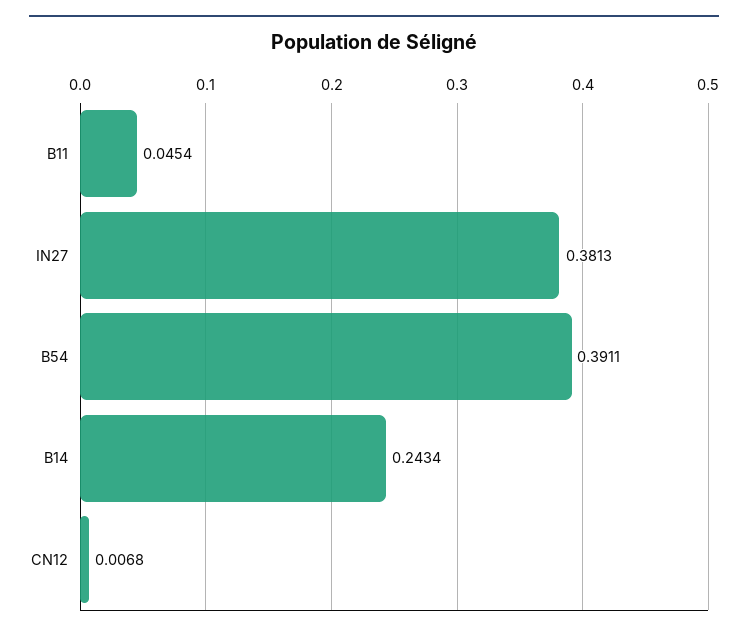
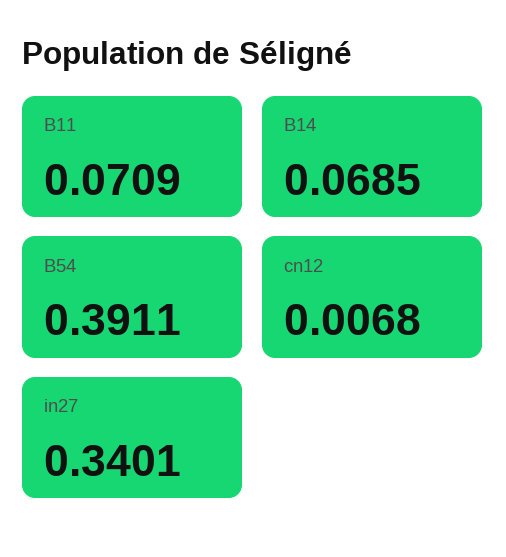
B11: 0.0454 -> 0.0709
IN27: 0.3813 -> 0.3401
B14: 0.2434 -> 0.0685

